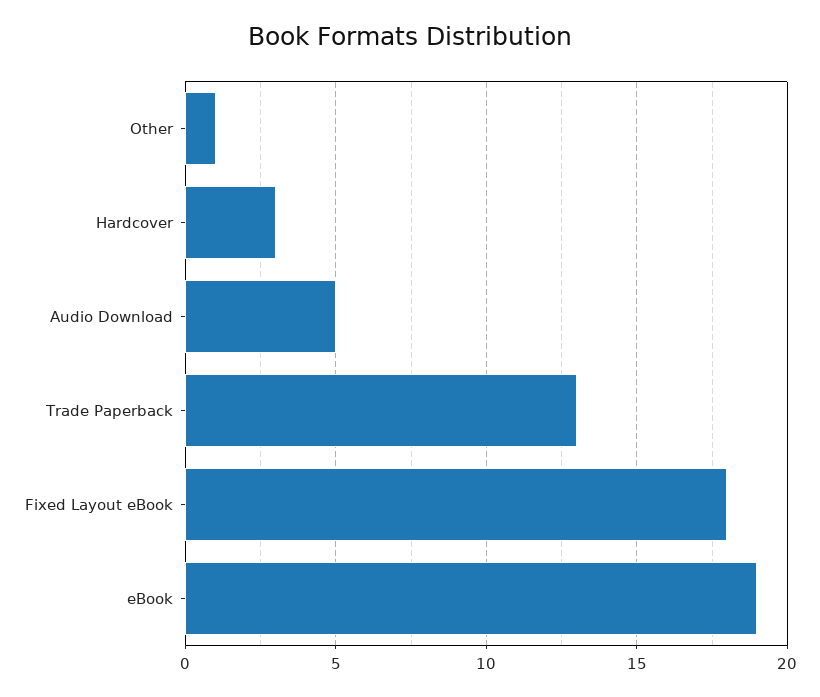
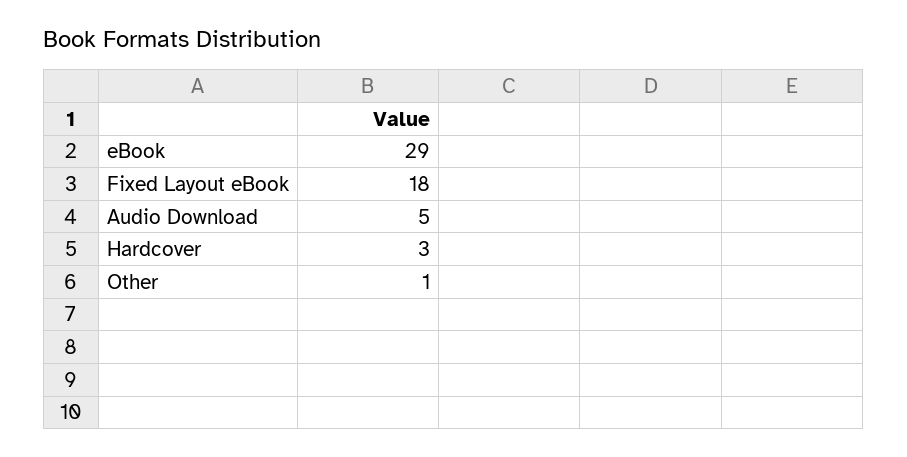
Trade Paperback: 13 -> none
eBook: 19 -> 29

